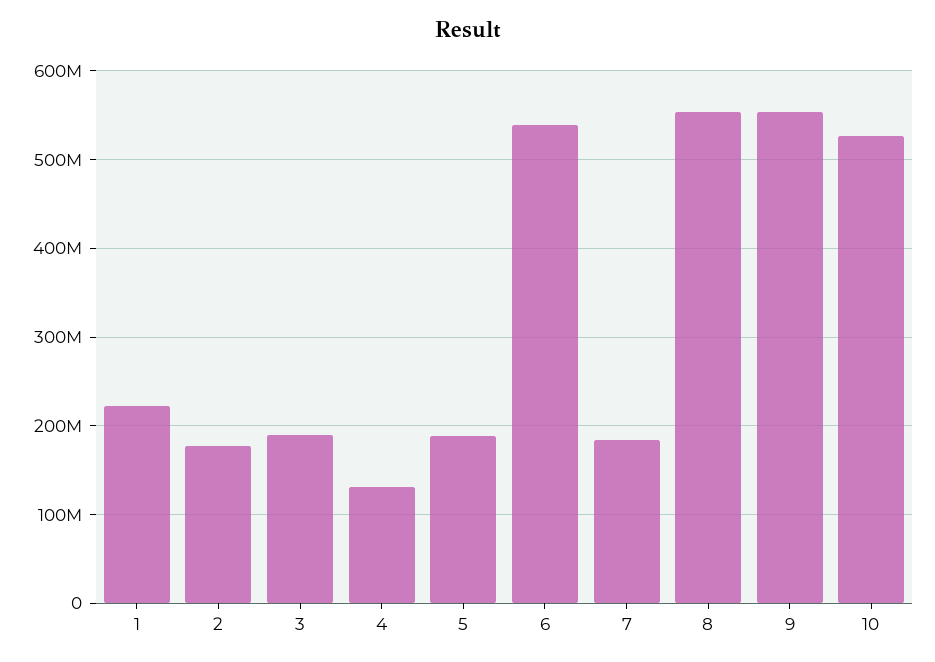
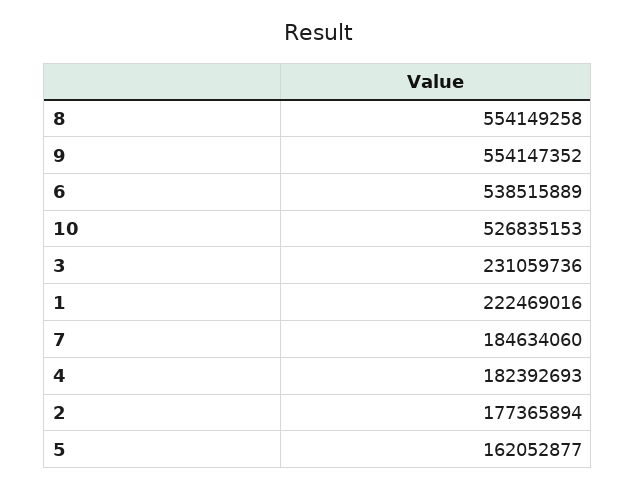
3: 190000000 -> 231059736
4: 130000000 -> 182392693
5: 190000000 -> 162052877

